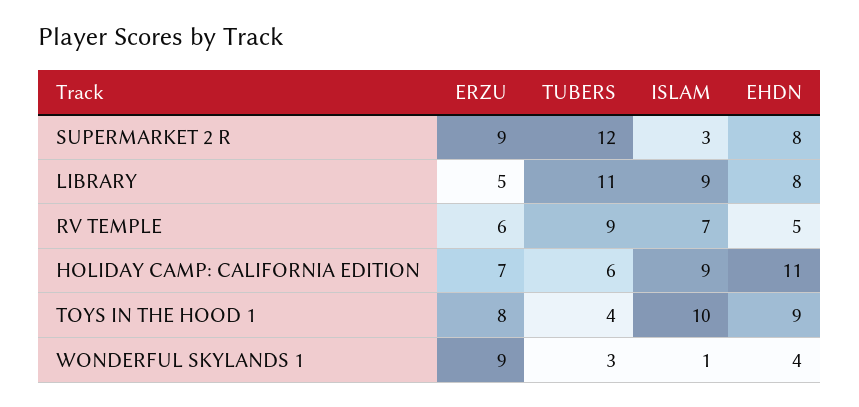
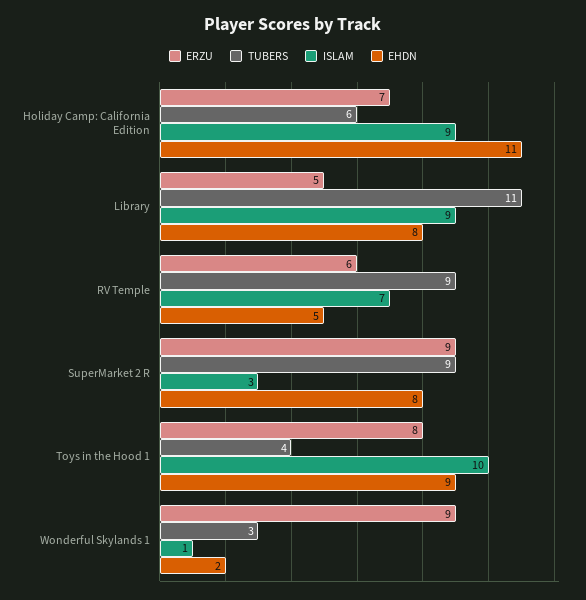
TUBERS, SUPERMARKET 2 R: 12 -> 9
EHDN, WONDERFUL SKYLANDS 1: 4 -> 2

